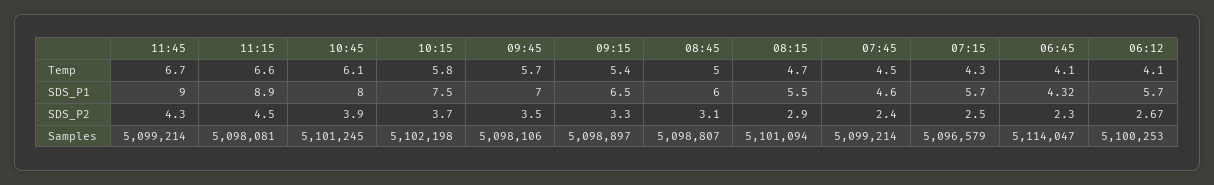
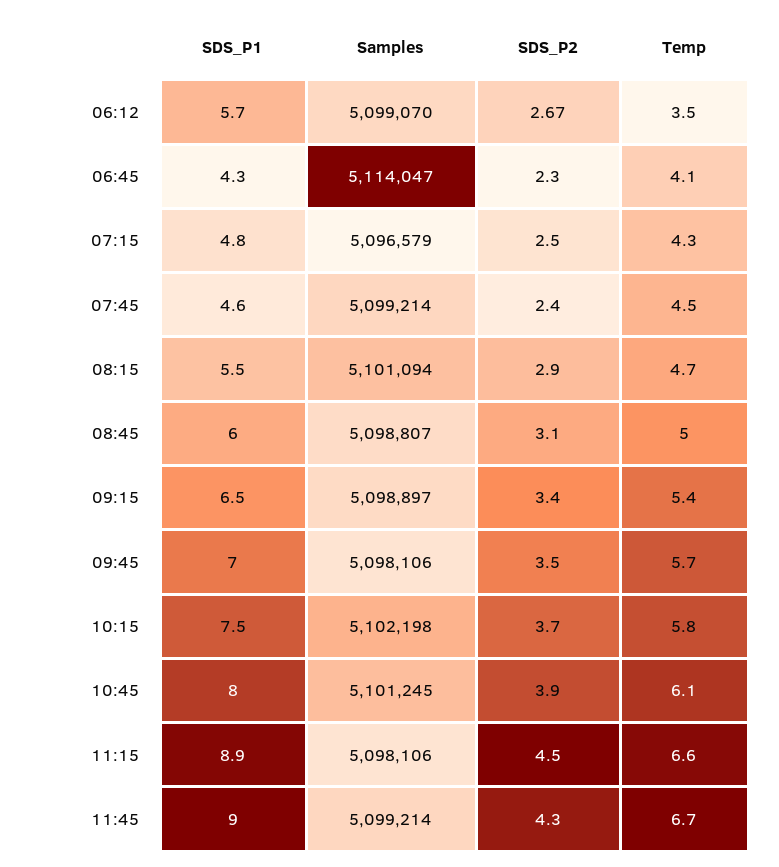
06:12, Temp: 4.1 -> 3.5
07:15, SDS_P1: 5.7 -> 4.8
09:15, SDS_P2: 3.3 -> 3.4
11:15, Samples: 5098081 -> 5098106
06:12, Samples: 5100253 -> 5099070

